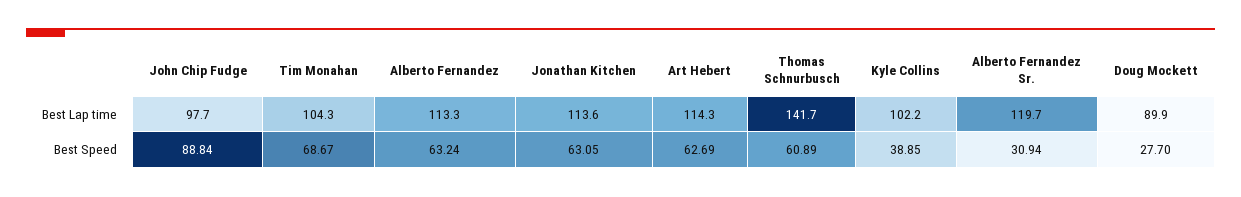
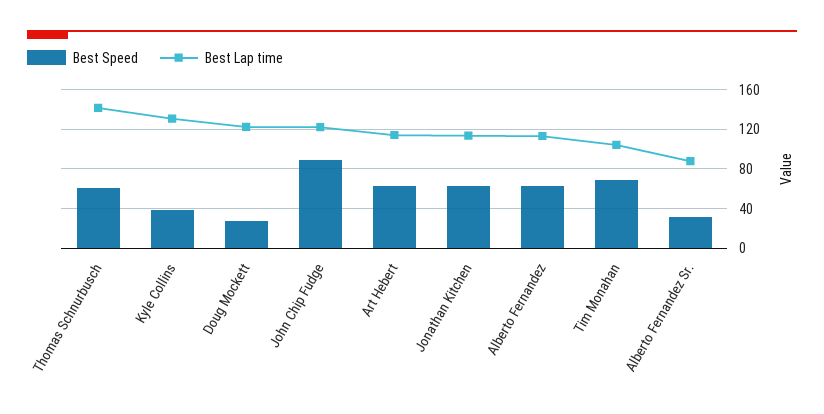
Best Lap time, John Chip Fudge: 97.7 -> 120
Best Lap time, Kyle Collins: 102.2 -> 130
Best Lap time, Alberto Fernandez Sr.: 119.7 -> 90
Best Lap time, Doug Mockett: 89.9 -> 120

